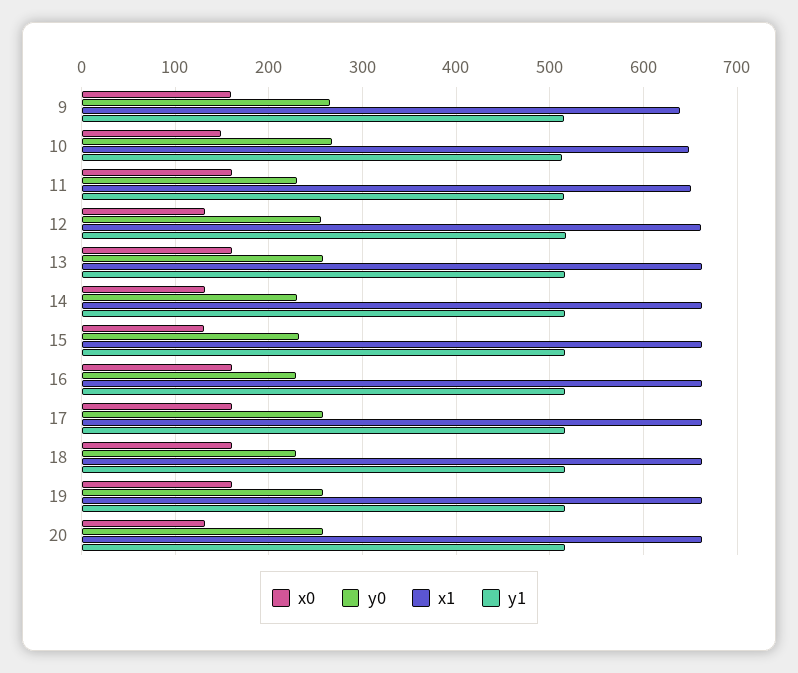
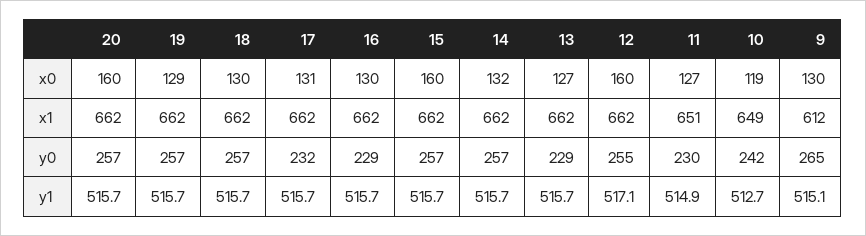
x0, 9: 160 -> 130
x1, 9: 640 -> 612
x0, 10: 150 -> 119
y0, 10: 270 -> 242
x0, 11: 160 -> 127
x0, 12: 130 -> 160
x0, 13: 160 -> 127
y0, 13: 260 -> 229
y0, 14: 230 -> 257
x0, 15: 130 -> 160
y0, 15: 230 -> 257
x0, 16: 160 -> 130
x0, 17: 160 -> 131
y0, 17: 260 -> 232
x0, 18: 160 -> 130
y0, 18: 230 -> 257
x0, 19: 160 -> 129
x0, 20: 130 -> 160

